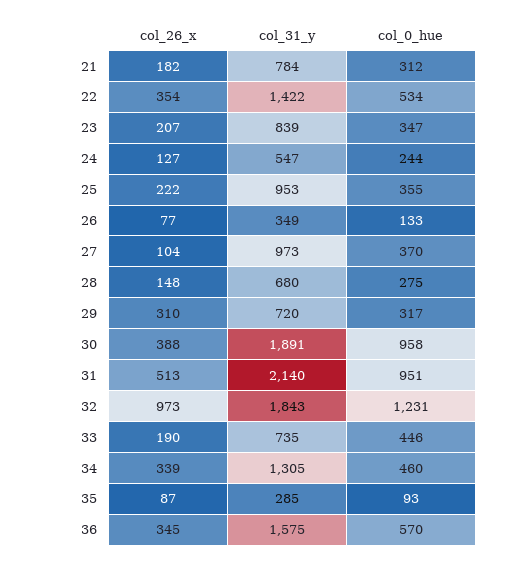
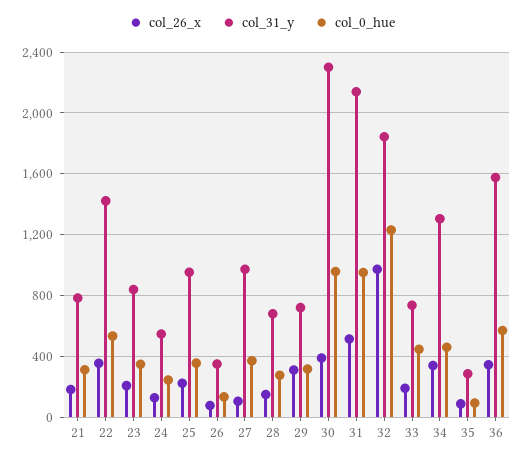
col_31_y, 30: 1891 -> 2300

